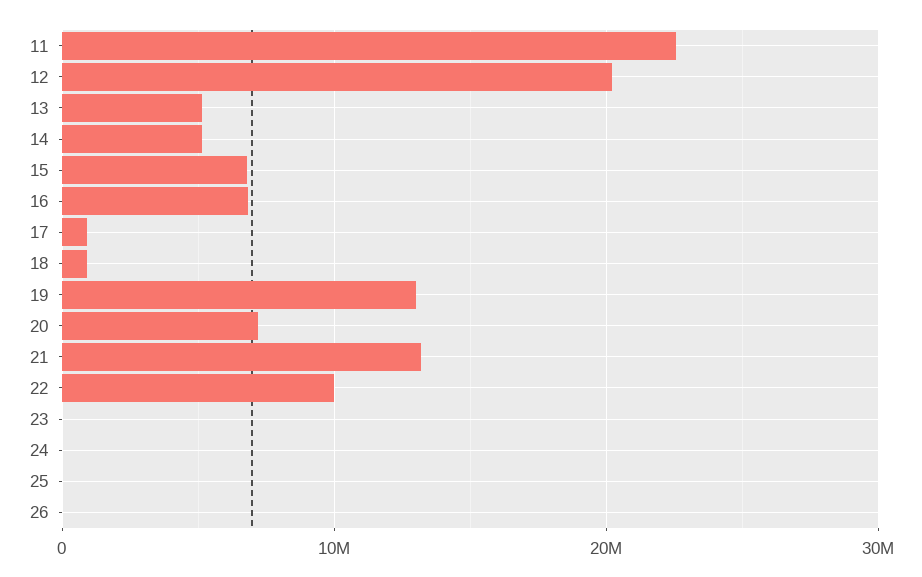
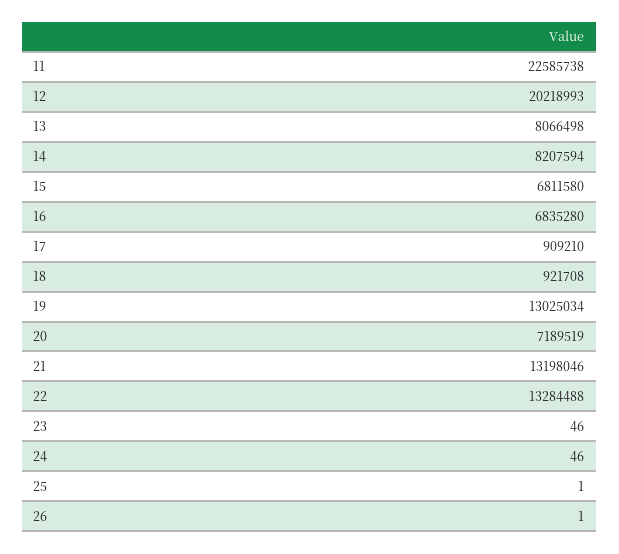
13: 5000000 -> 8066498
14: 5000000 -> 8207594
22: 10000000 -> 13284488

